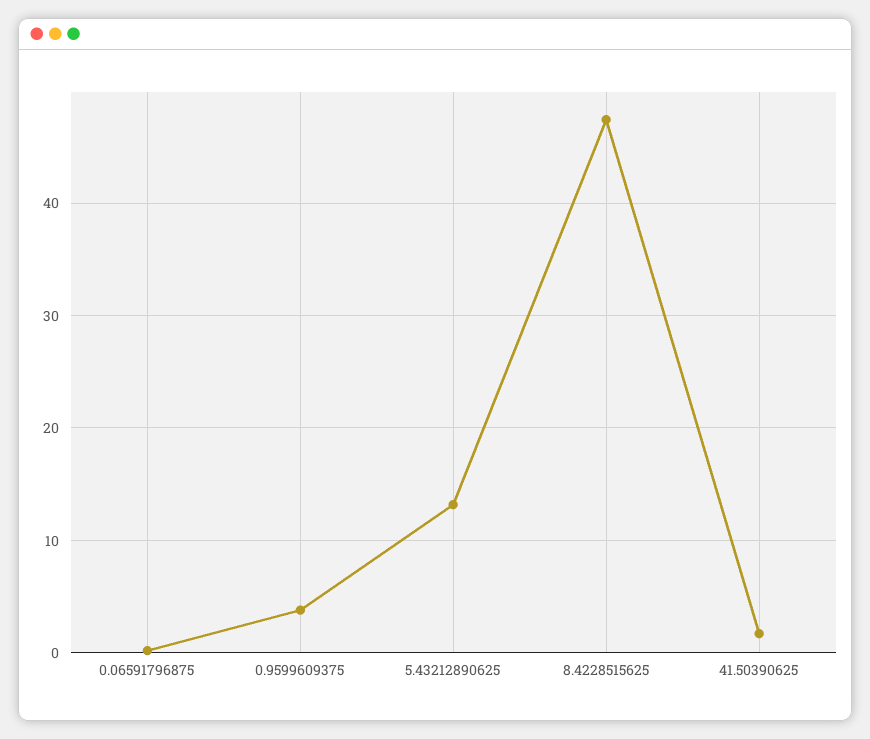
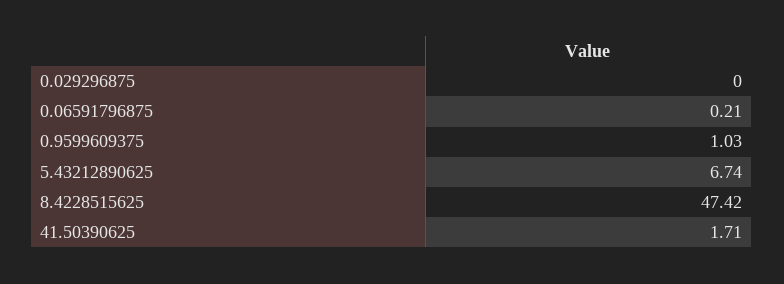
0.9599609375: 4 -> 1.03
5.43212890625: 13 -> 6.74
0.029296875: none -> 0

